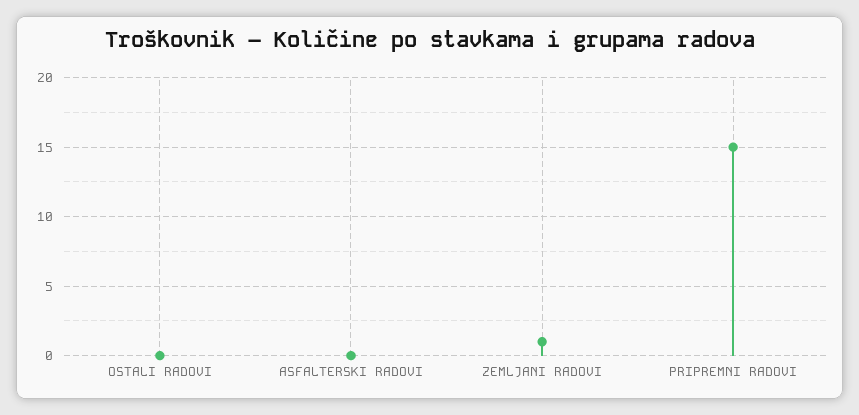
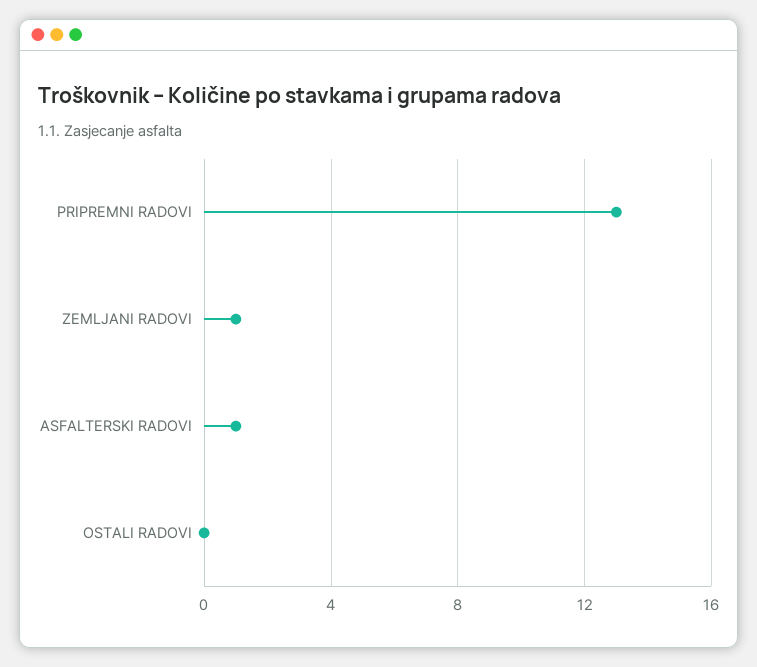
ASFALTERSKI RADOVI: 0 -> 1
PRIPREMNI RADOVI: 15 -> 13

